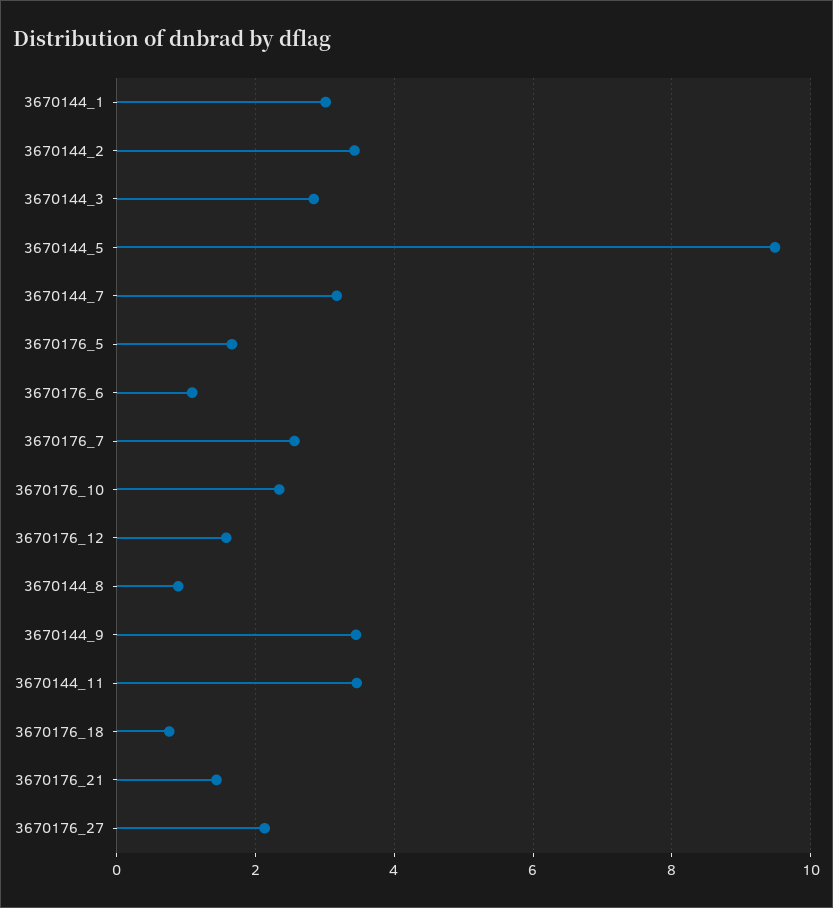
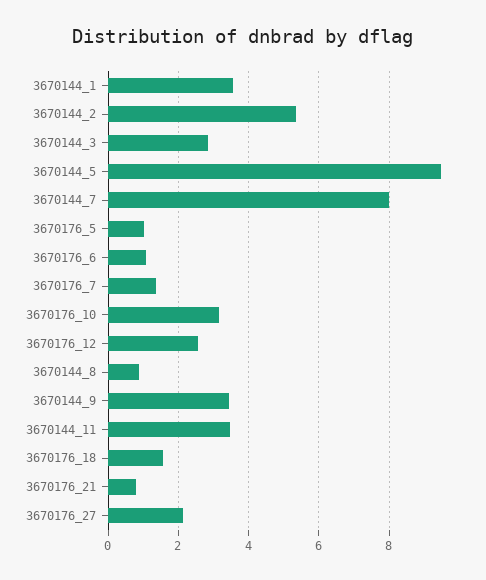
3670144_1: 3 -> 3.6
3670144_2: 3.4 -> 5.4
3670144_7: 3.2 -> 8
3670176_5: 1.6 -> 1
3670176_7: 2.6 -> 1.4
3670176_10: 2.4 -> 3.2
3670176_12: 1.6 -> 2.6
3670176_18: 0.8 -> 1.6
3670176_21: 1.4 -> 0.8

